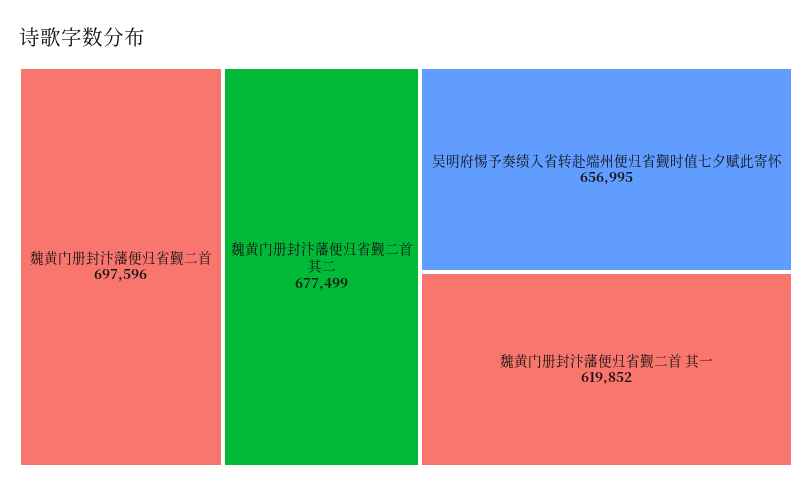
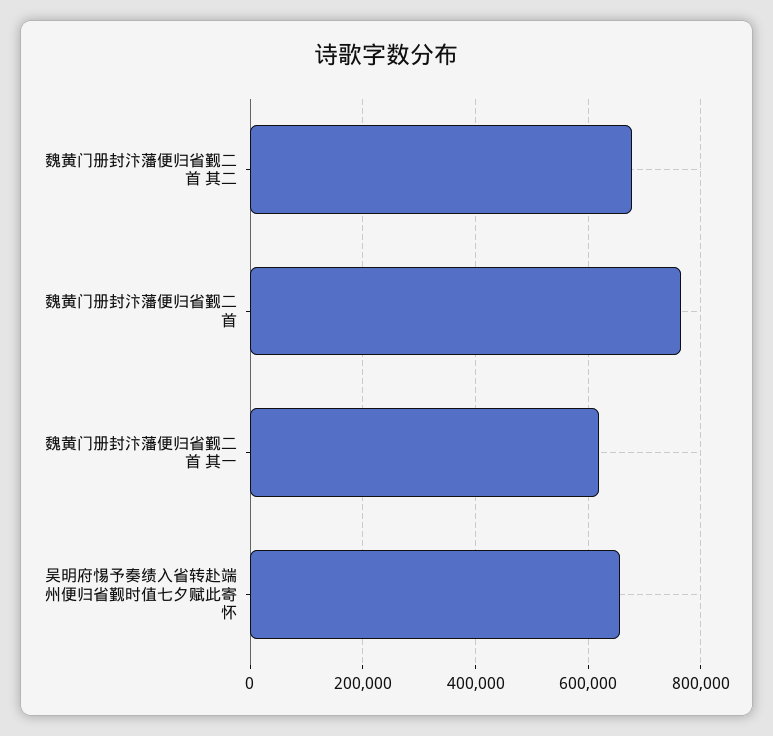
魏黄门册封汴藩便归省觐二首: 697596 -> 760000

